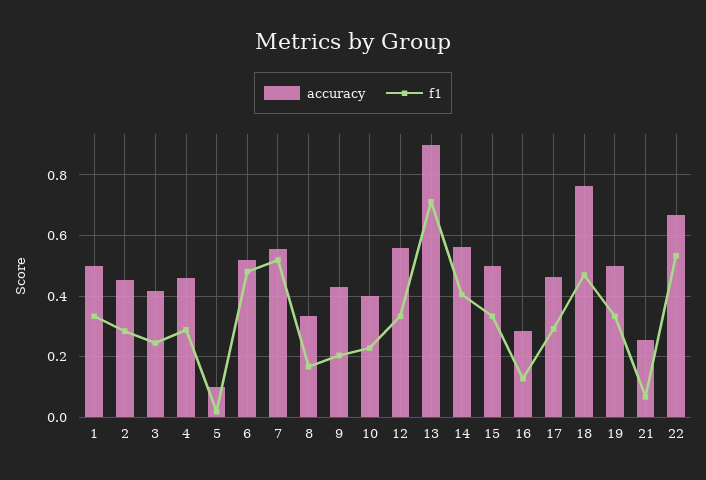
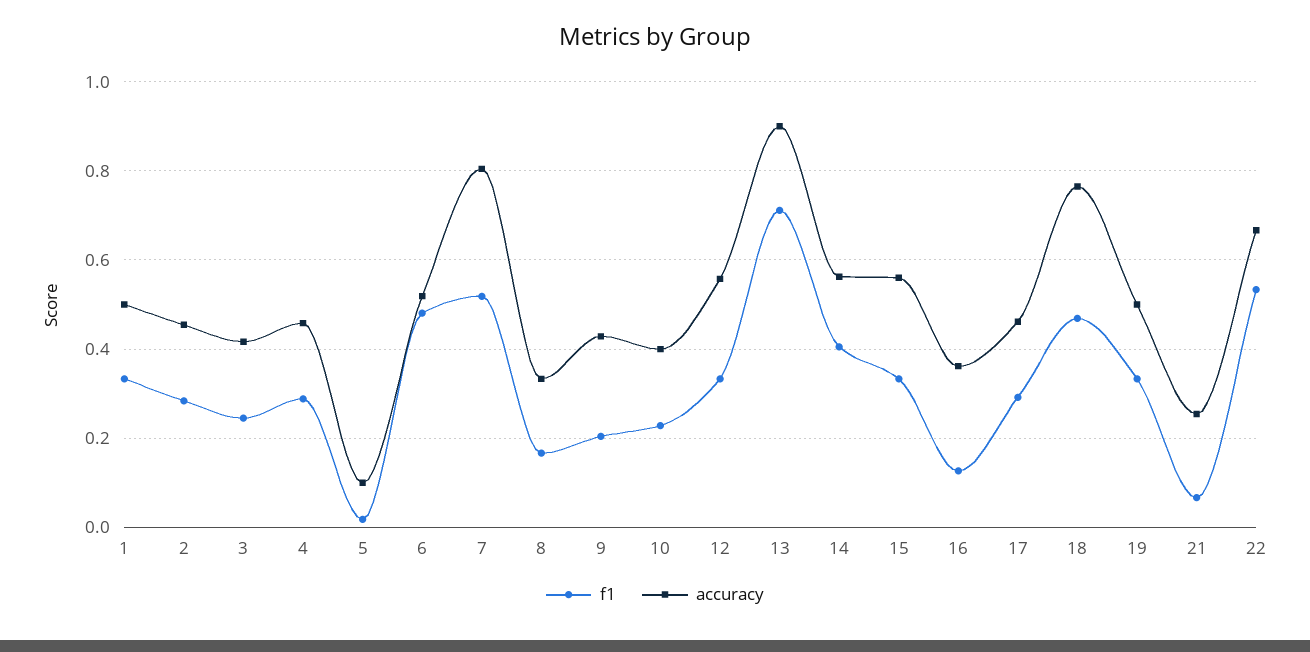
accuracy, 7: 0.56 -> 0.8
accuracy, 15: 0.5 -> 0.56
accuracy, 16: 0.28 -> 0.36

